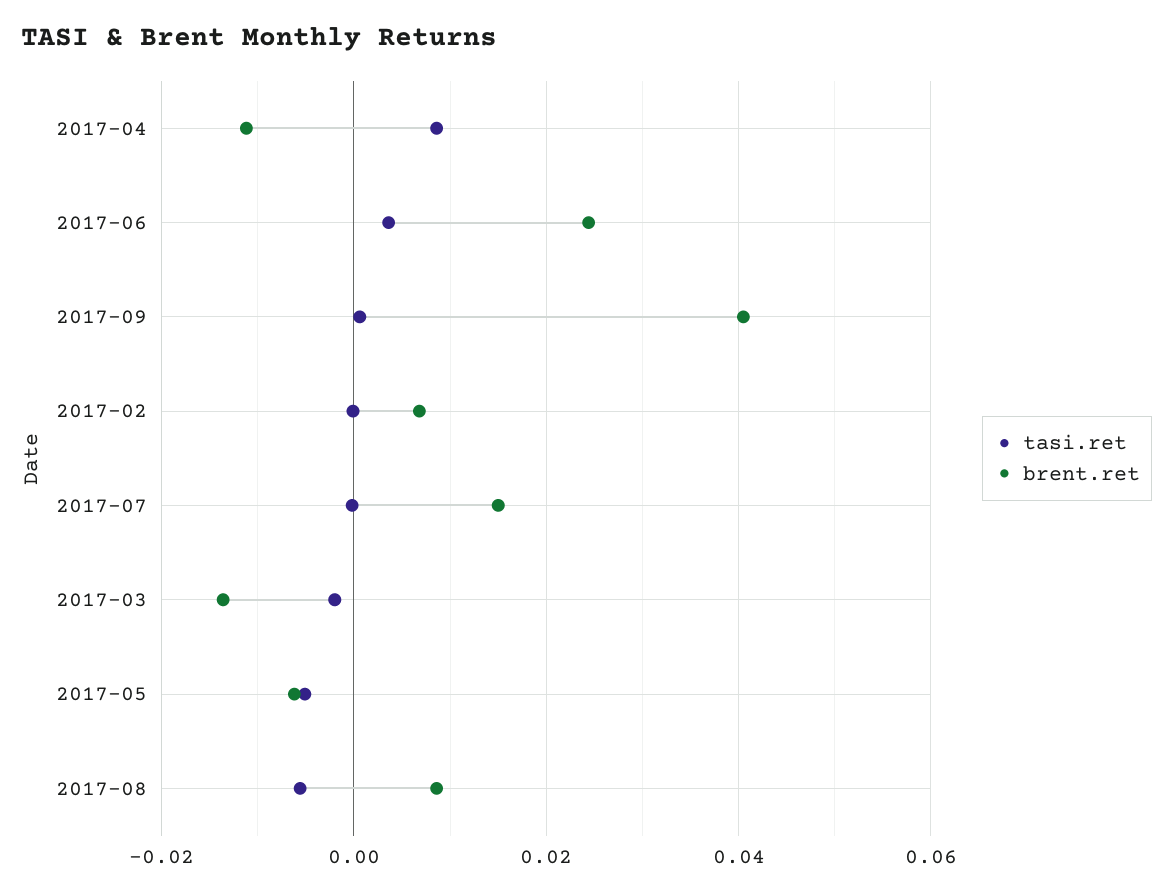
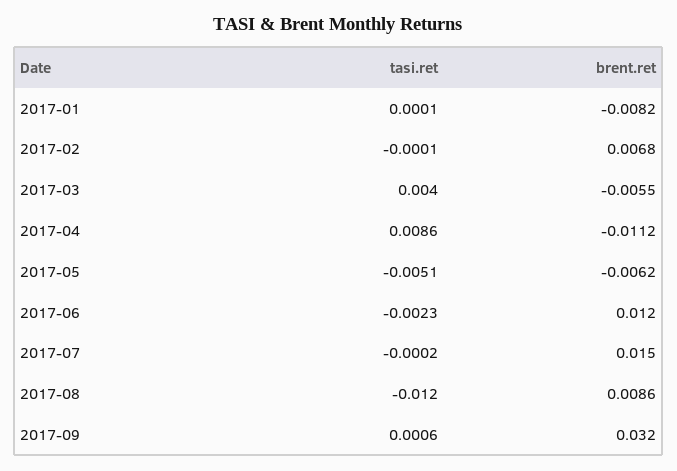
tasi.ret, 2017-06: 0.004 -> -0.0023
brent.ret, 2017-06: 0.024 -> 0.012
brent.ret, 2017-09: 0.04 -> 0.032
tasi.ret, 2017-03: -0.002 -> 0.004
brent.ret, 2017-03: -0.014 -> -0.0055
tasi.ret, 2017-08: -0.006 -> -0.012
tasi.ret, 2017-01: none -> 0.0001
brent.ret, 2017-01: none -> -0.0082

